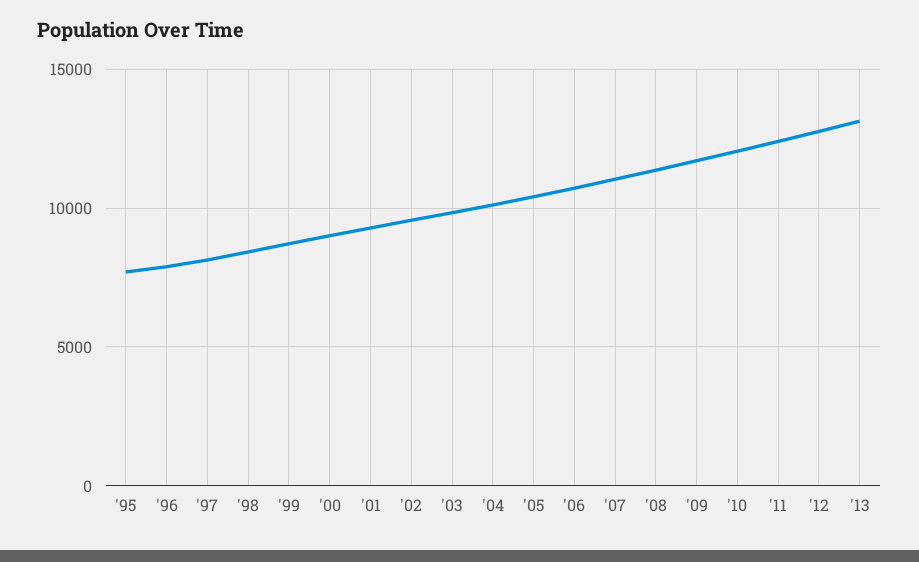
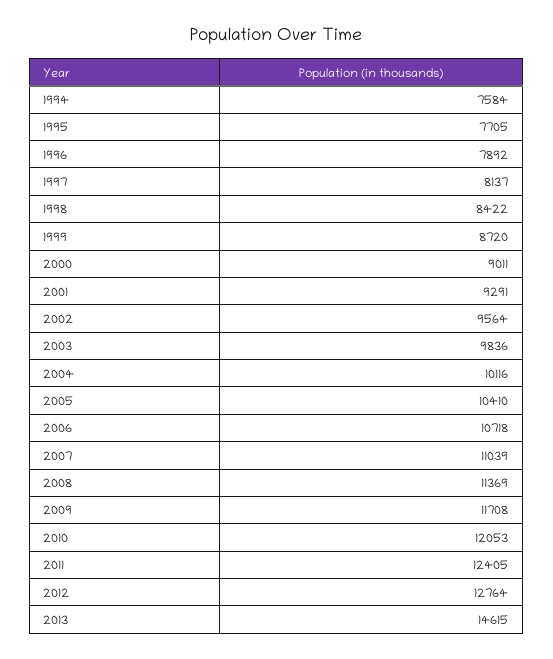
'13: 13000 -> 14615
1994: none -> 7584

